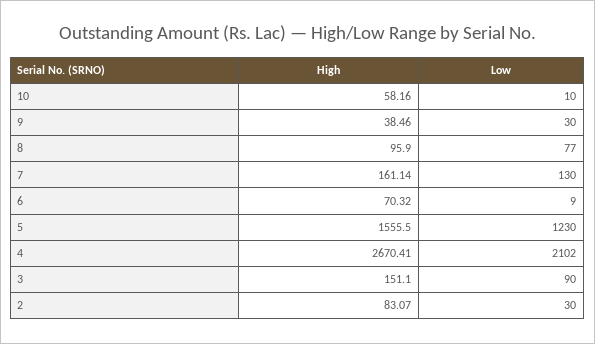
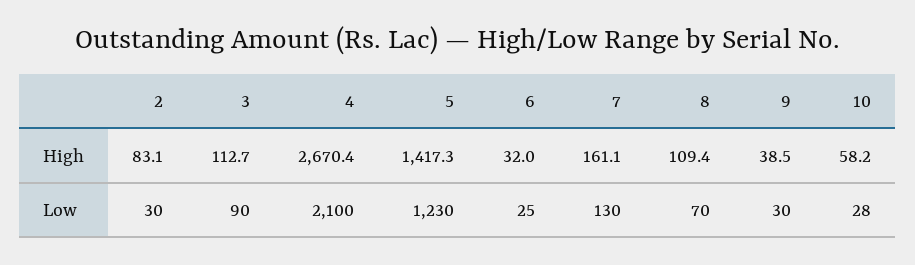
Low, 10: 10 -> 28
High, 8: 95.9 -> 109.4
Low, 8: 77 -> 70
High, 6: 70.32 -> 32
Low, 6: 9 -> 25
High, 5: 1555.5 -> 1417.3
Low, 4: 2102 -> 2100
High, 3: 151.1 -> 112.7

